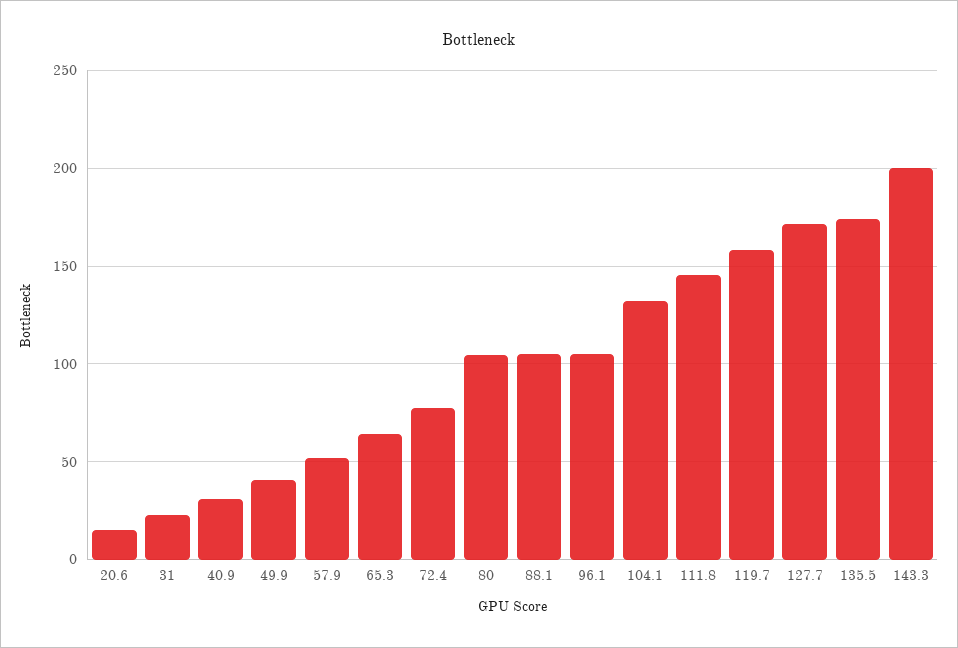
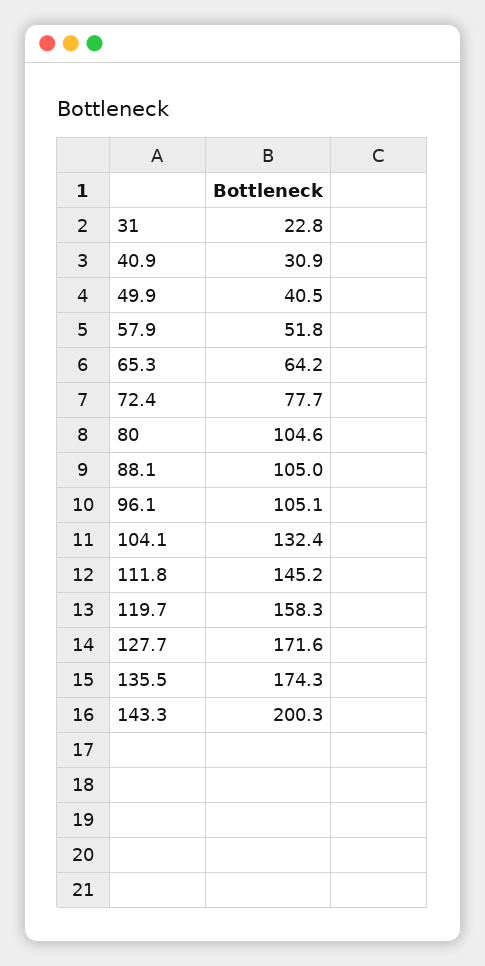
20.6: 15 -> none

